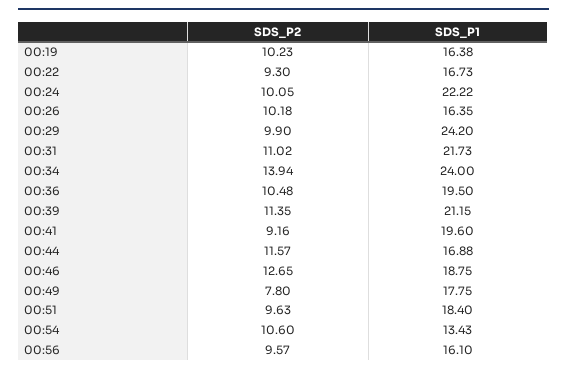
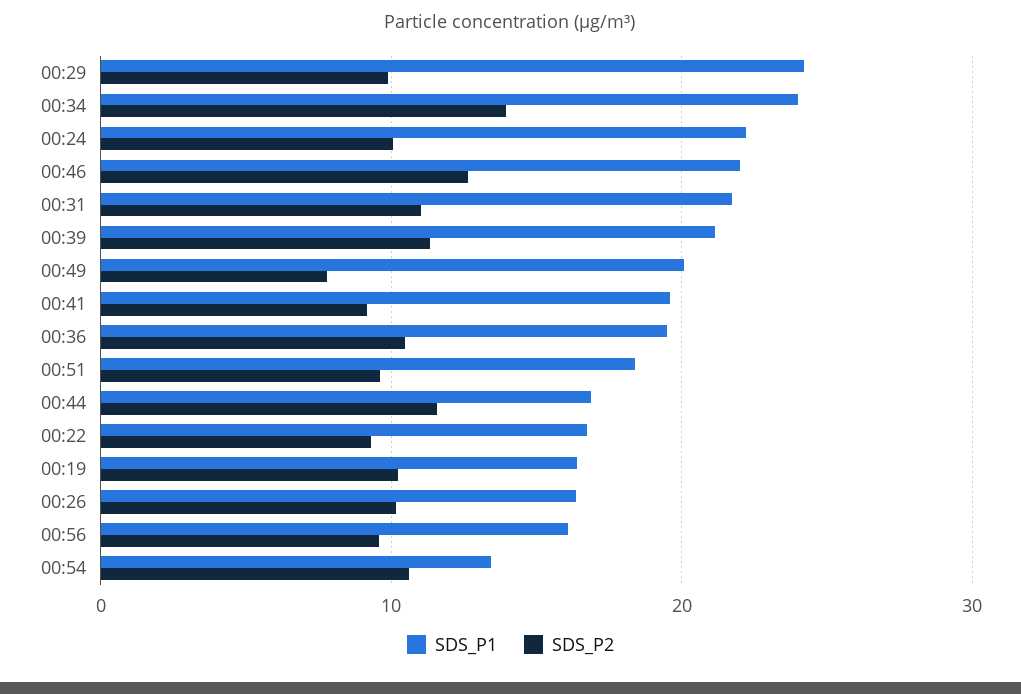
SDS_P1, 00:46: 18.75 -> 22
SDS_P1, 00:49: 17.75 -> 20

